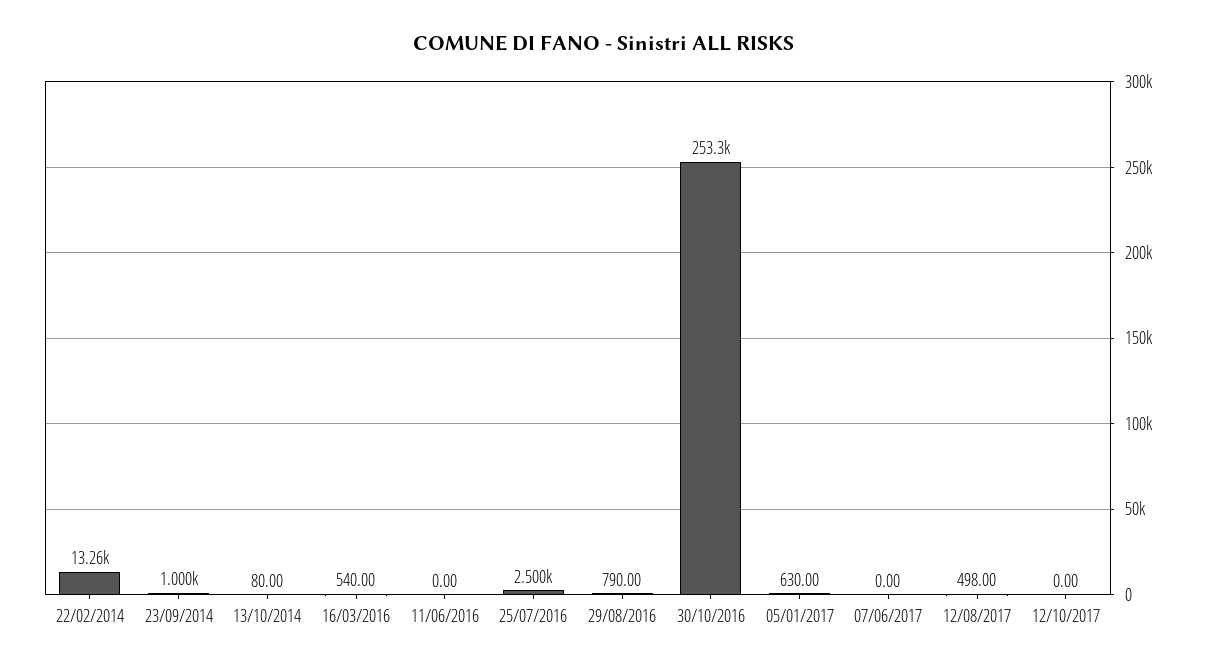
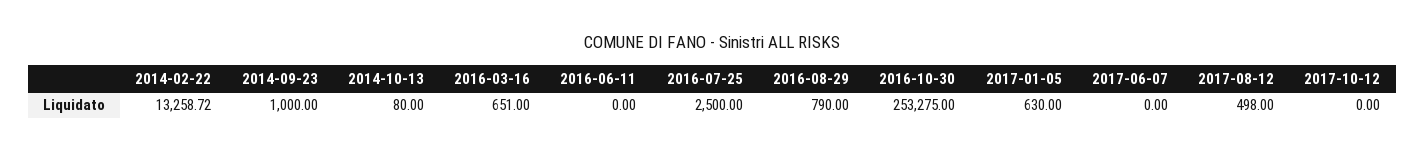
16/03/2016: 540 -> 651

